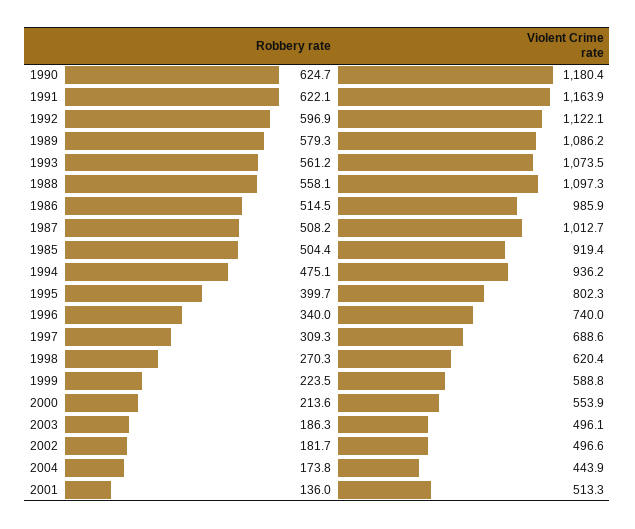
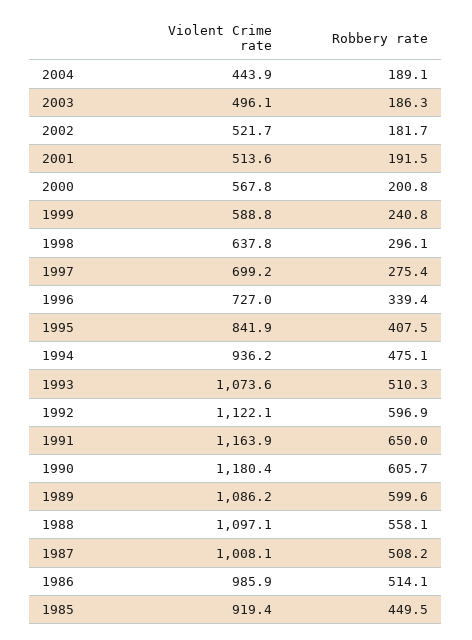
Robbery rate, 1990: 624.7 -> 605.7
Robbery rate, 1991: 622.1 -> 650
Robbery rate, 1989: 579.3 -> 599.6
Robbery rate, 1993: 561.2 -> 510.3
Violent Crime rate, 1993: 1073.5 -> 1073.6
Violent Crime rate, 1988: 1097.3 -> 1097.1
Robbery rate, 1986: 514.5 -> 514.1
Violent Crime rate, 1987: 1012.7 -> 1008.1
Robbery rate, 1985: 504.4 -> 449.5
Robbery rate, 1995: 399.7 -> 407.5
Violent Crime rate, 1995: 802.3 -> 841.9
Robbery rate, 1996: 340 -> 339.4
Violent Crime rate, 1996: 740 -> 727
Robbery rate, 1997: 309.3 -> 275.4
Violent Crime rate, 1997: 688.6 -> 699.2
Robbery rate, 1998: 270.3 -> 296.1
Violent Crime rate, 1998: 620.4 -> 637.8
Robbery rate, 1999: 223.5 -> 240.8
Robbery rate, 2000: 213.6 -> 200.8
Violent Crime rate, 2000: 553.9 -> 567.8
Violent Crime rate, 2002: 496.6 -> 521.7
Robbery rate, 2004: 173.8 -> 189.1
Robbery rate, 2001: 136 -> 191.5
Violent Crime rate, 2001: 513.3 -> 513.6

